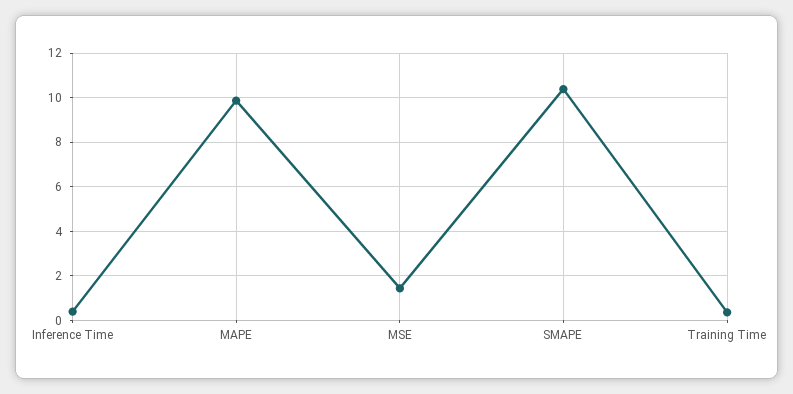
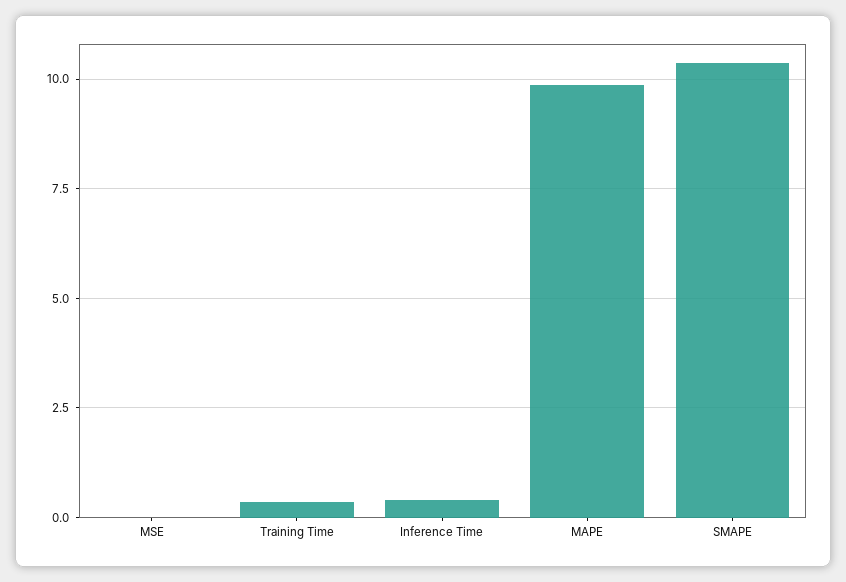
MSE: 1.5 -> 0

